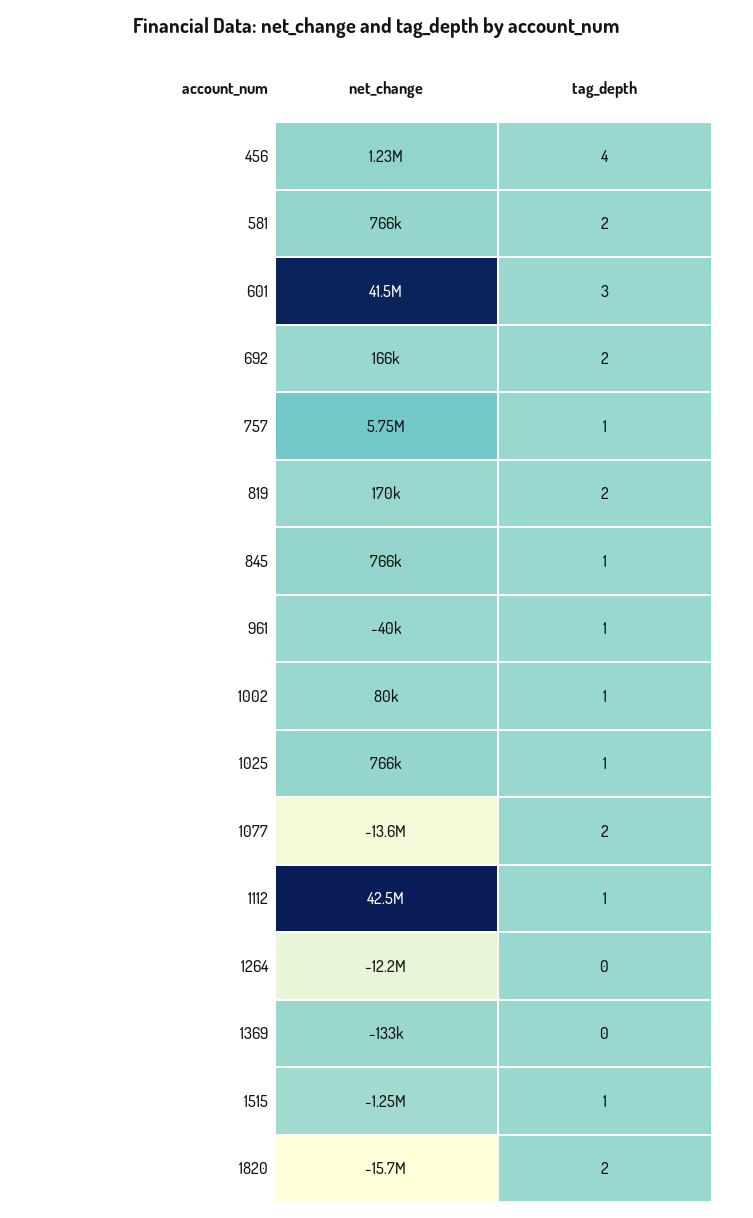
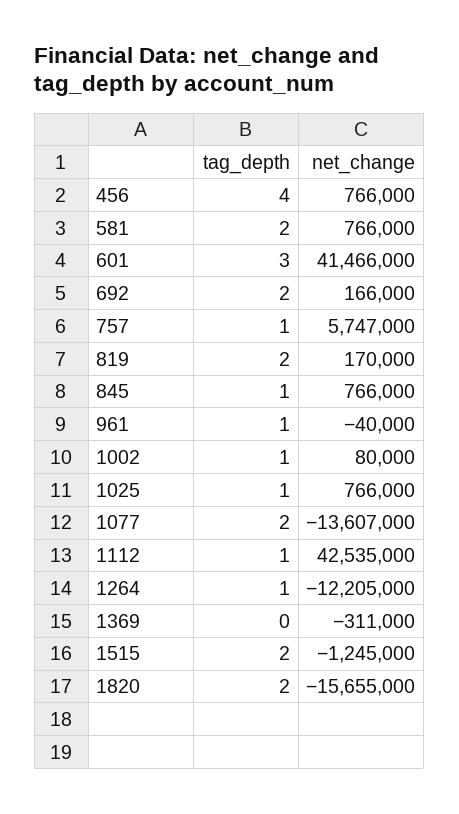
net_change, 456: 1230000 -> 766000
tag_depth, 1264: 0 -> 1
net_change, 1369: -133000 -> -311000
tag_depth, 1515: 1 -> 2

